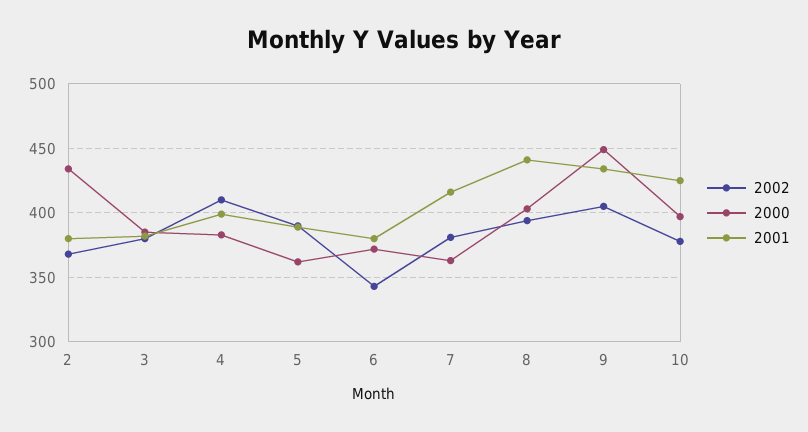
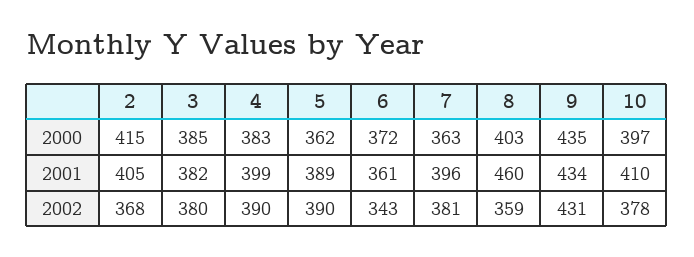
2000, 2: 435 -> 415
2001, 2: 380 -> 405
2002, 4: 410 -> 390
2001, 6: 380 -> 361
2001, 7: 415 -> 396
2002, 8: 395 -> 359
2001, 8: 440 -> 460
2002, 9: 405 -> 431
2000, 9: 450 -> 435
2001, 10: 425 -> 410

